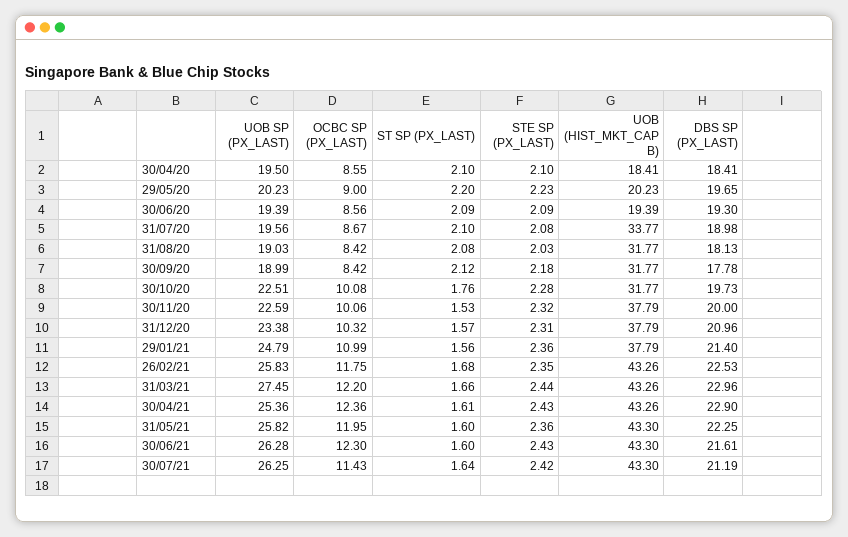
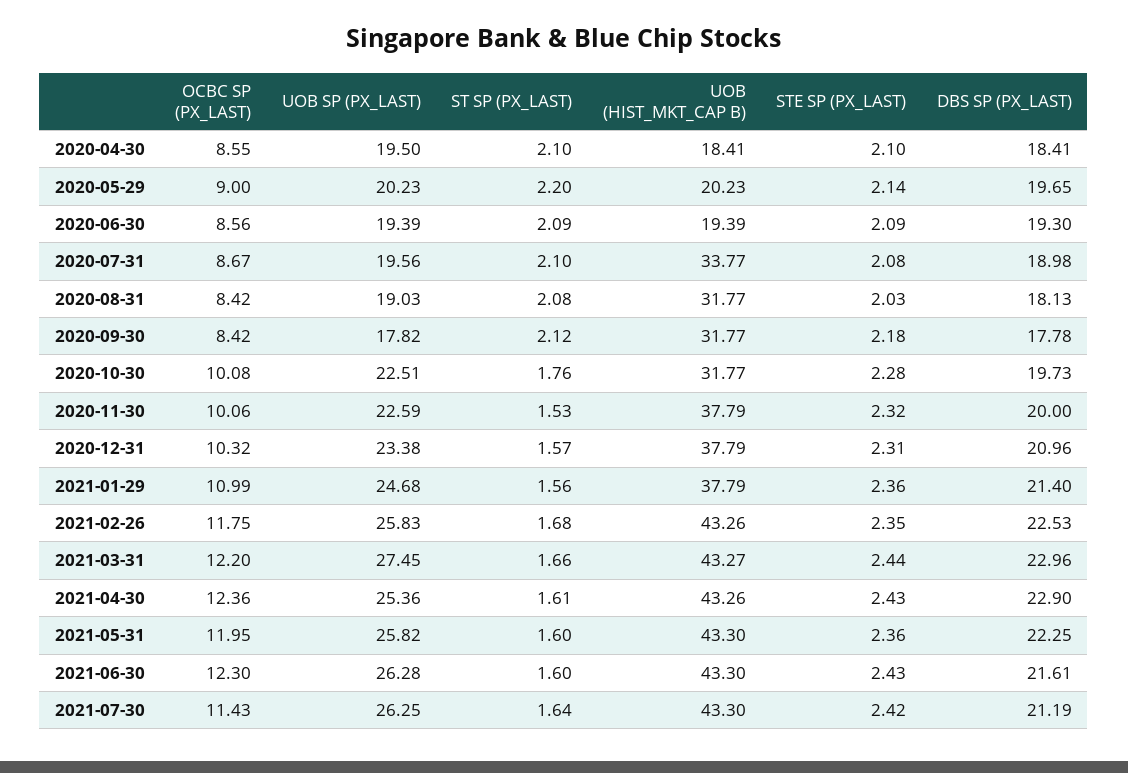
STE SP (PX_LAST), 29/05/20: 2.23 -> 2.14
UOB SP (PX_LAST), 30/09/20: 18.99 -> 17.82
UOB SP (PX_LAST), 29/01/21: 24.79 -> 24.68
UOB (HIST_MKT_CAP B), 31/03/21: 43.26 -> 43.27

